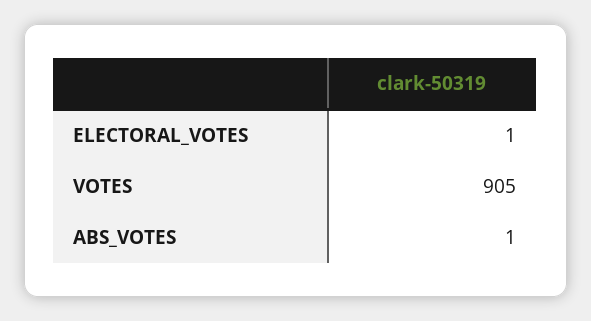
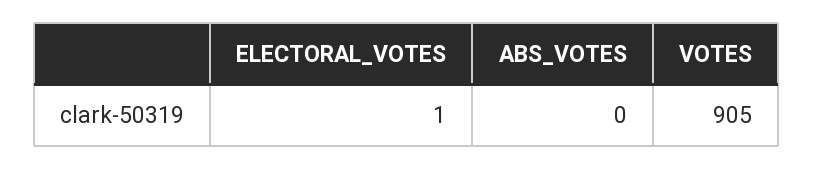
ABS_VOTES: 1 -> 0

